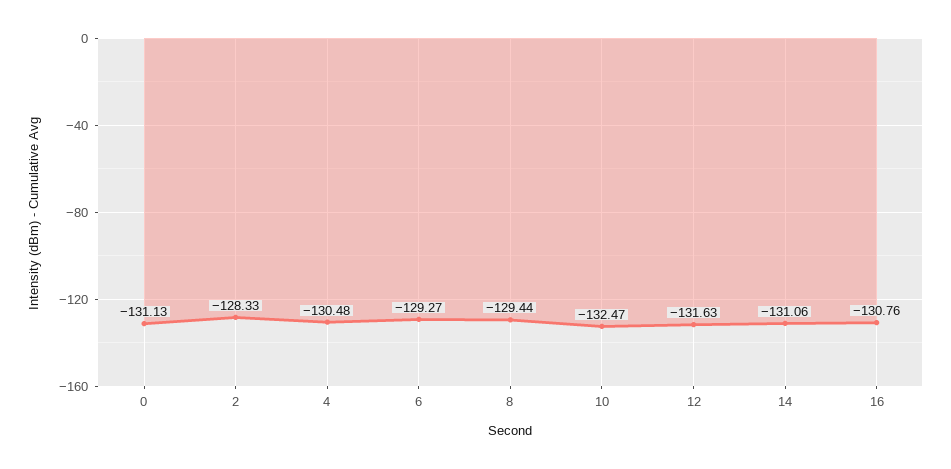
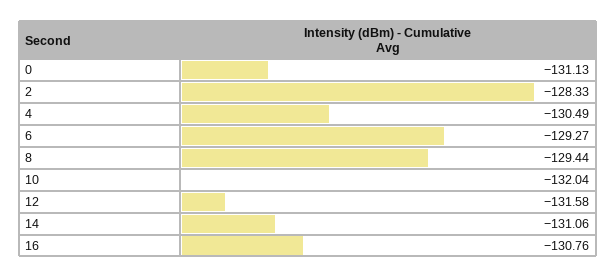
4: -130.48 -> -130.49
10: -132.47 -> -132.04
12: -131.63 -> -131.58

